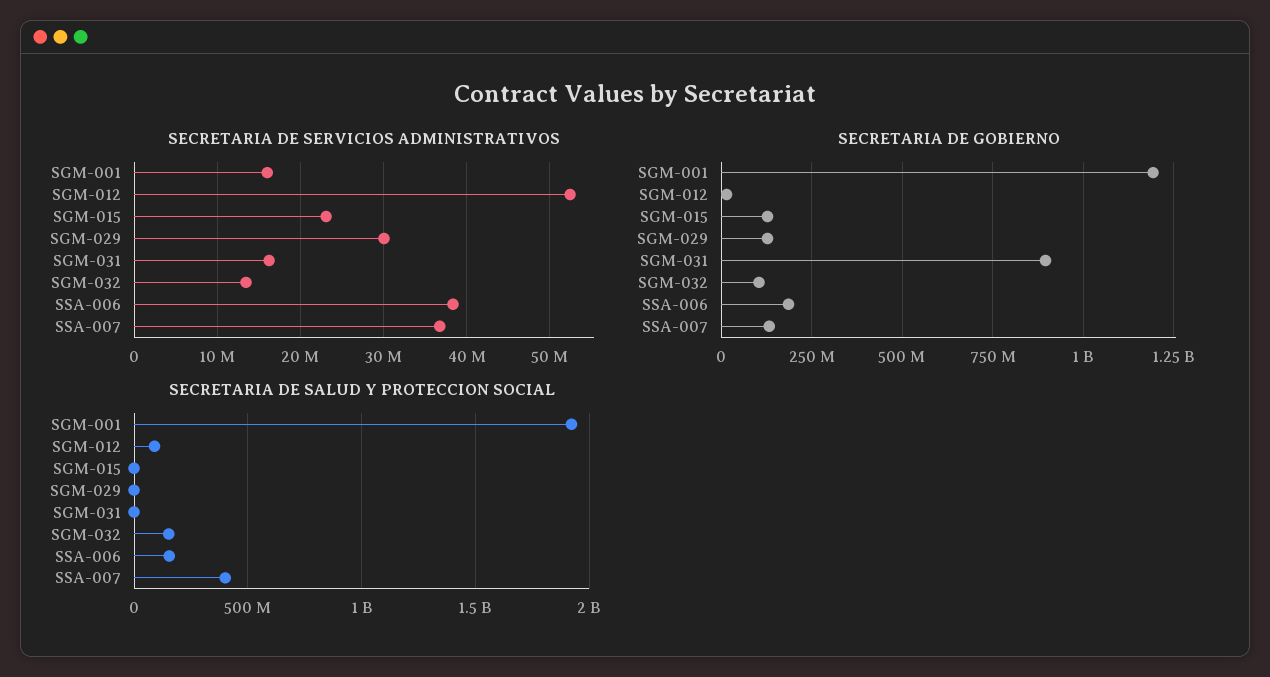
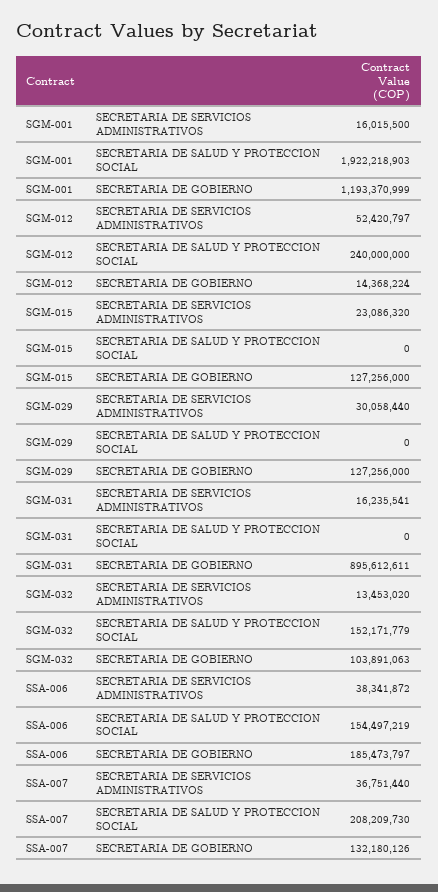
SECRETARIA DE SALUD Y PROTECCION SOCIAL, SGM-012: 100000000 -> 240000000
SECRETARIA DE SALUD Y PROTECCION SOCIAL, SSA-007: 400000000 -> 208209730

